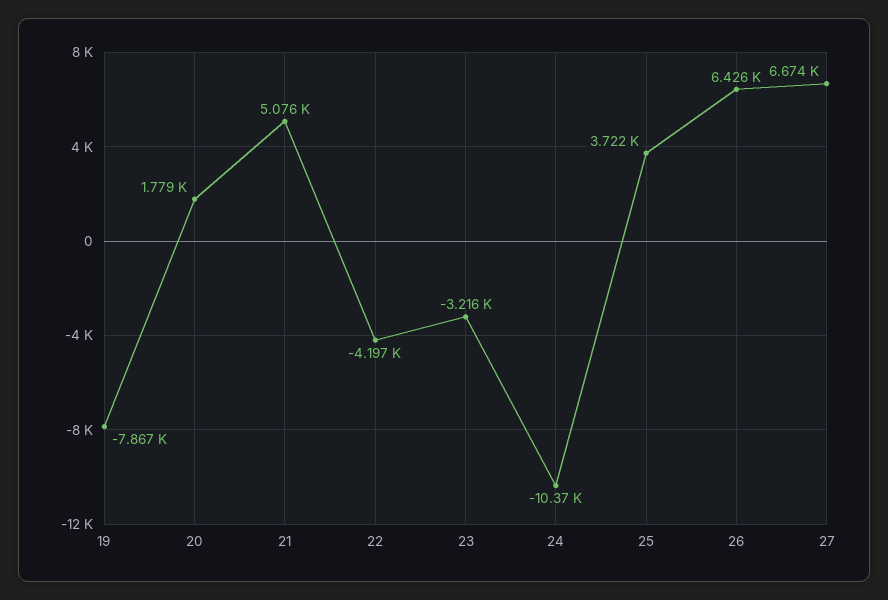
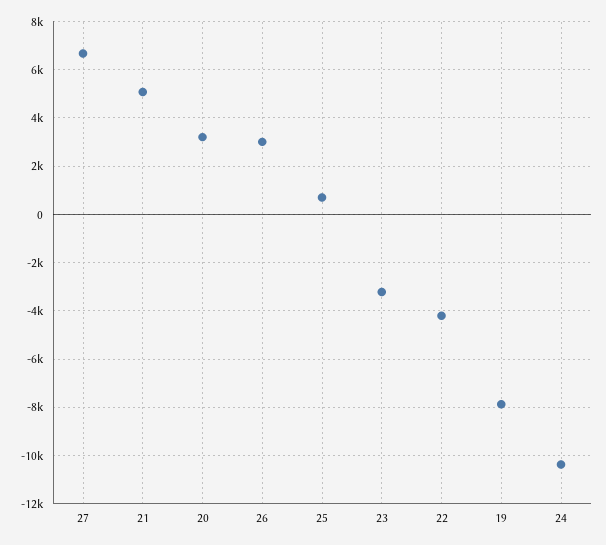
20: 1779 -> 3250
25: 3722 -> 750
26: 6426 -> 3000

